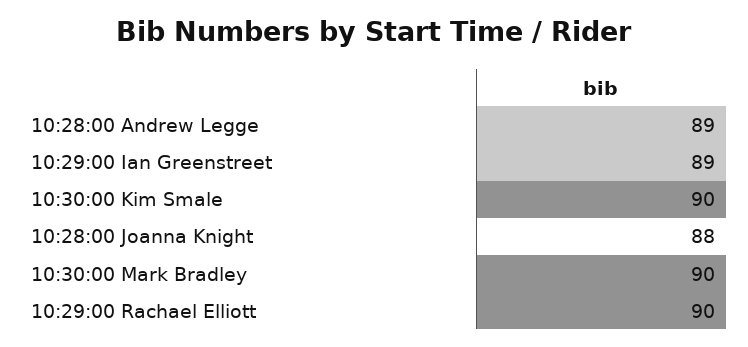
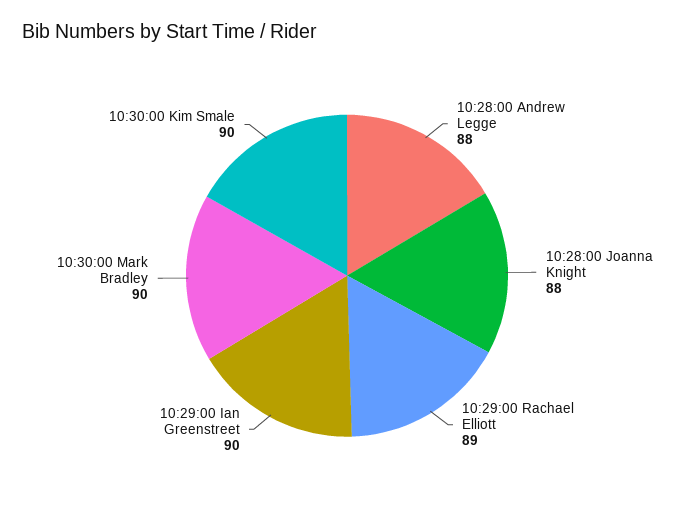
10:28:00 Andrew Legge: 89 -> 88
10:29:00 Ian Greenstreet: 89 -> 90
10:29:00 Rachael Elliott: 90 -> 89

